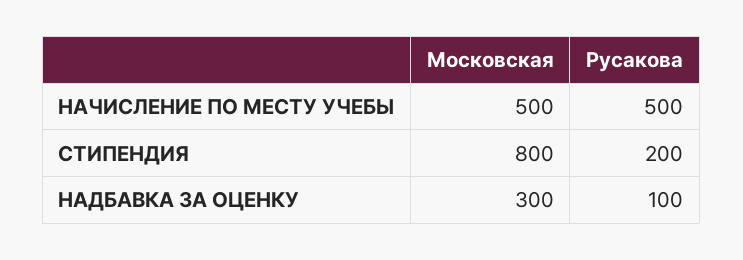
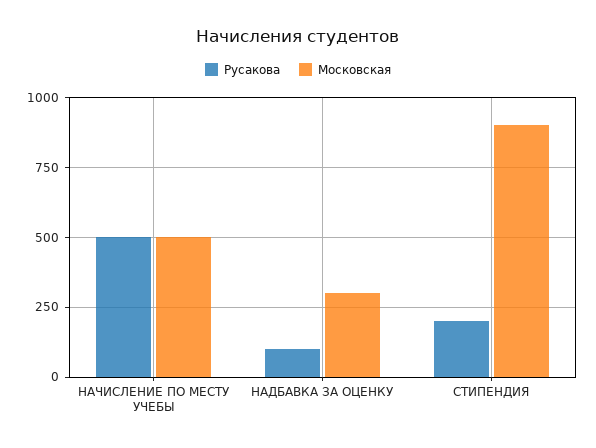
Московская, СТИПЕНДИЯ: 800 -> 900

